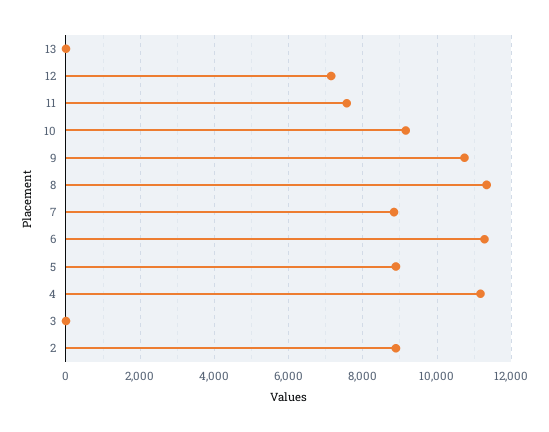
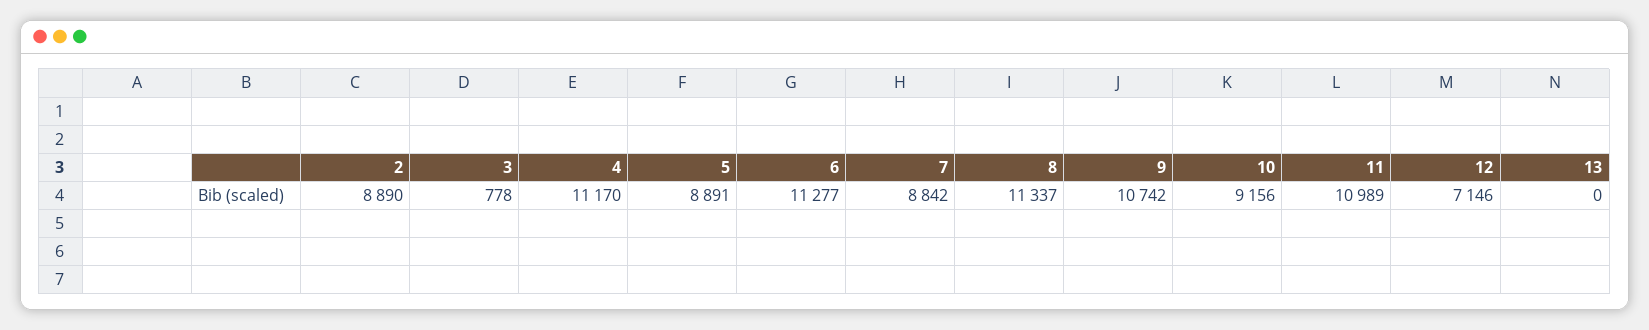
11: 7600 -> 10989
3: 0 -> 778

